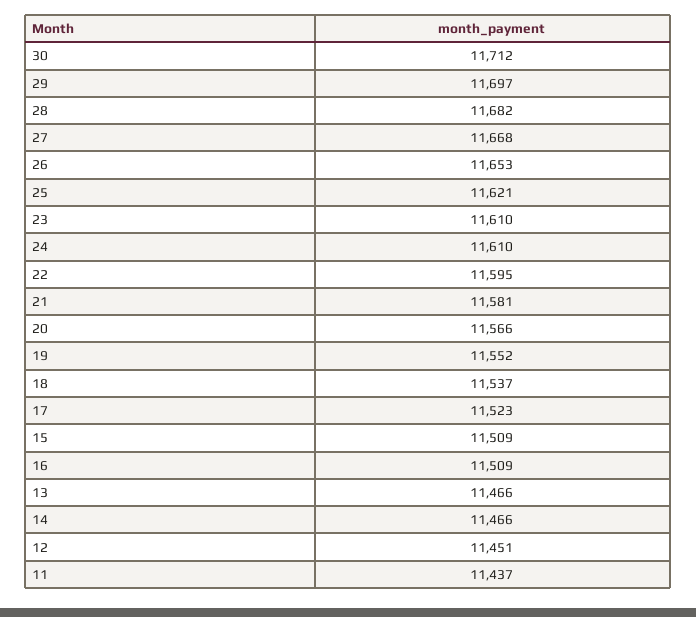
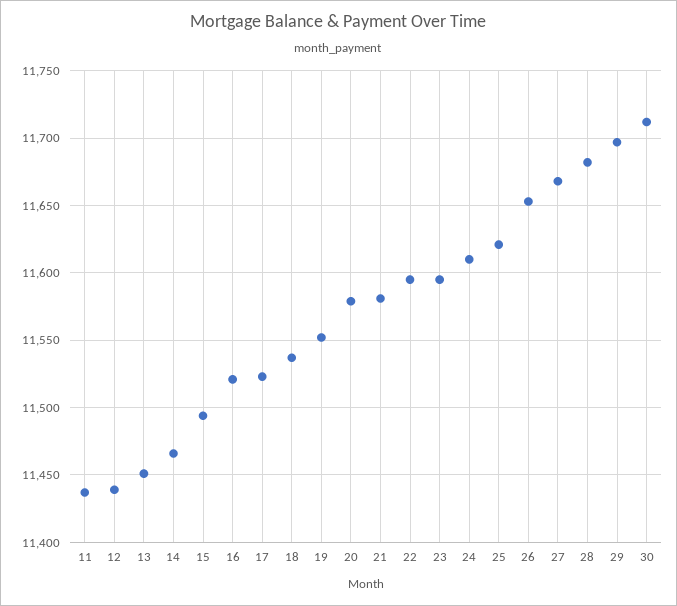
23: 11610 -> 11595
20: 11566 -> 11580
15: 11509 -> 11495
16: 11509 -> 11520
13: 11466 -> 11450
12: 11451 -> 11440

